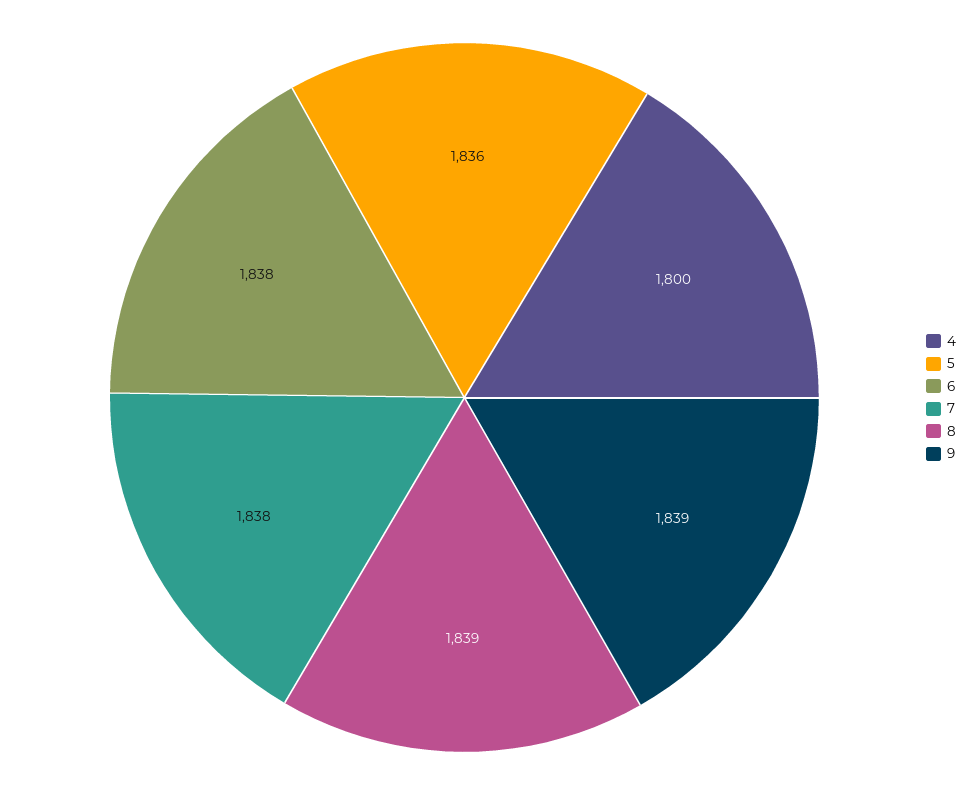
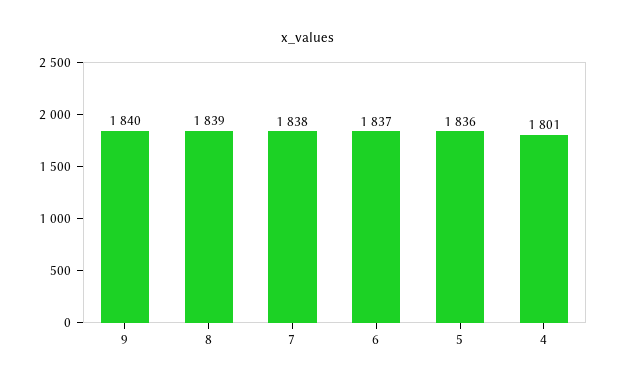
4: 1800 -> 1801
6: 1838 -> 1837
9: 1839 -> 1840

